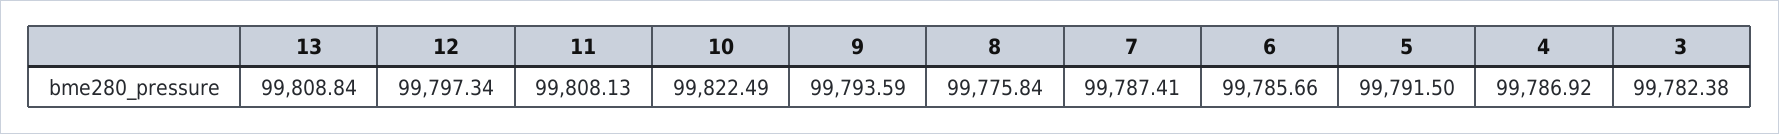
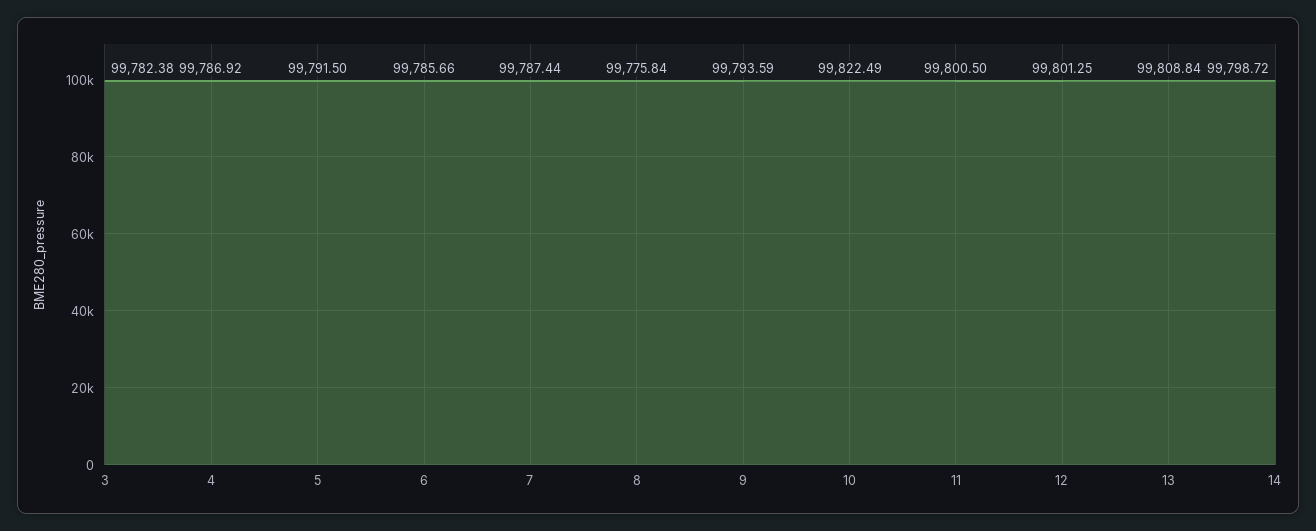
12: 99797.34 -> 99801.25
11: 99808.13 -> 99800.5
7: 99787.41 -> 99787.44
14: none -> 99798.72

